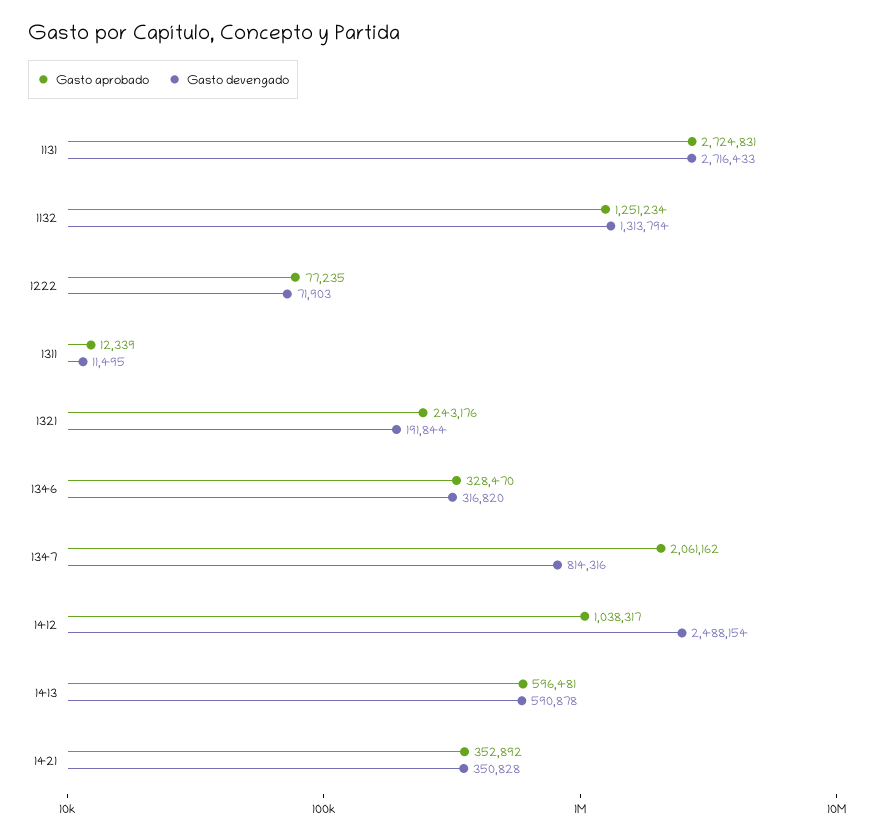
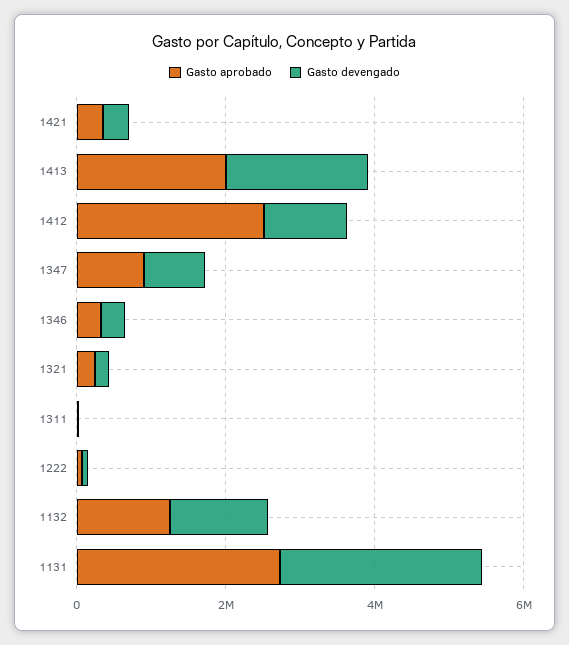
Gasto aprobado, 1347: 2061162 -> 1000000
Gasto aprobado, 1412: 1038317 -> 2500000
Gasto devengado, 1412: 2488154 -> 1000000
Gasto aprobado, 1413: 596481 -> 2000000
Gasto devengado, 1413: 590878 -> 2000000

